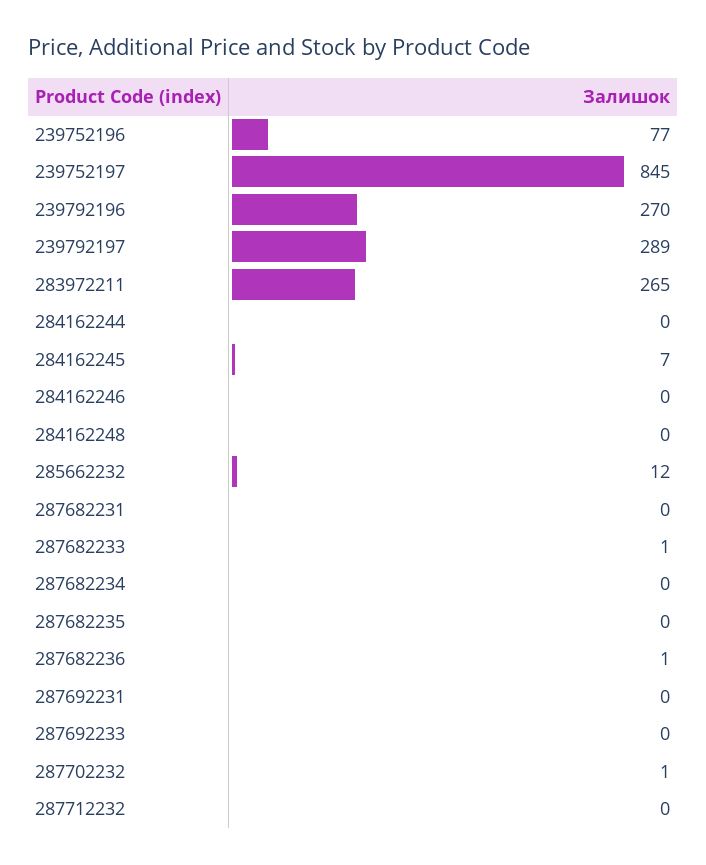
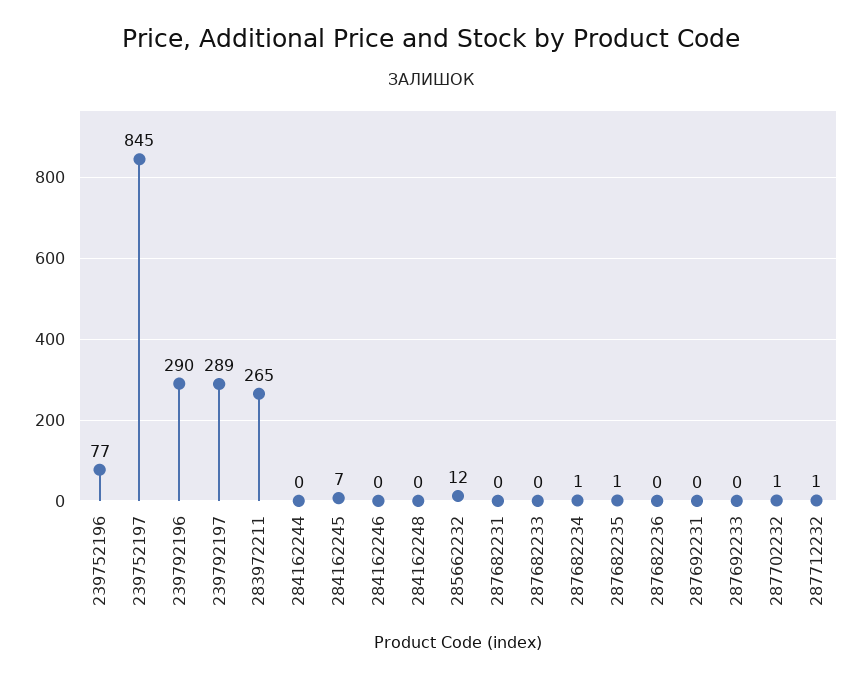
239792196: 270 -> 290
287682233: 1 -> 0
287682234: 0 -> 1
287682235: 0 -> 1
287682236: 1 -> 0
287712232: 0 -> 1

